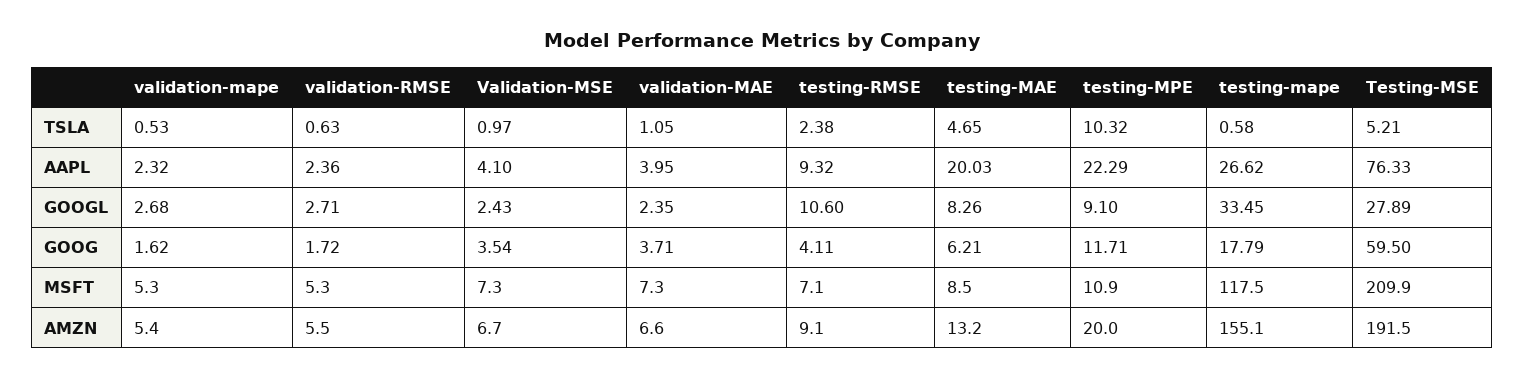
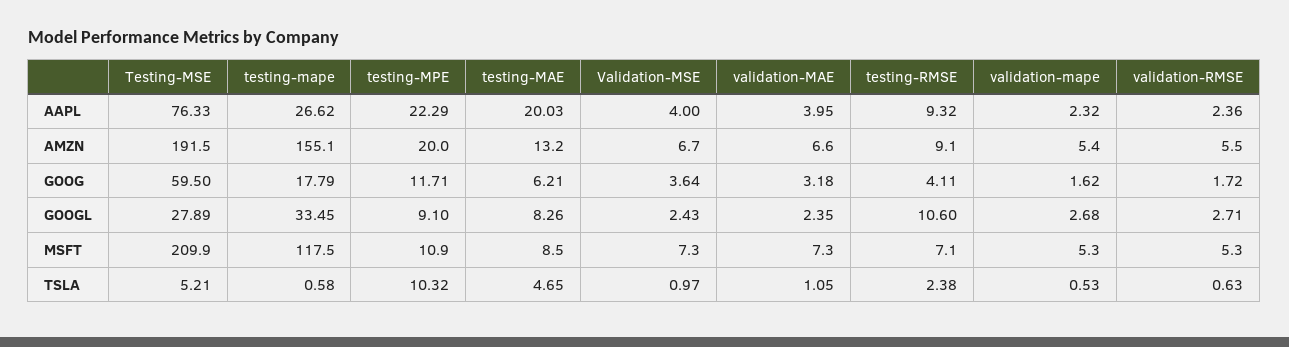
Validation-MSE, AAPL: 4.1 -> 4
Validation-MSE, GOOG: 3.54 -> 3.64
validation-MAE, GOOG: 3.71 -> 3.18

